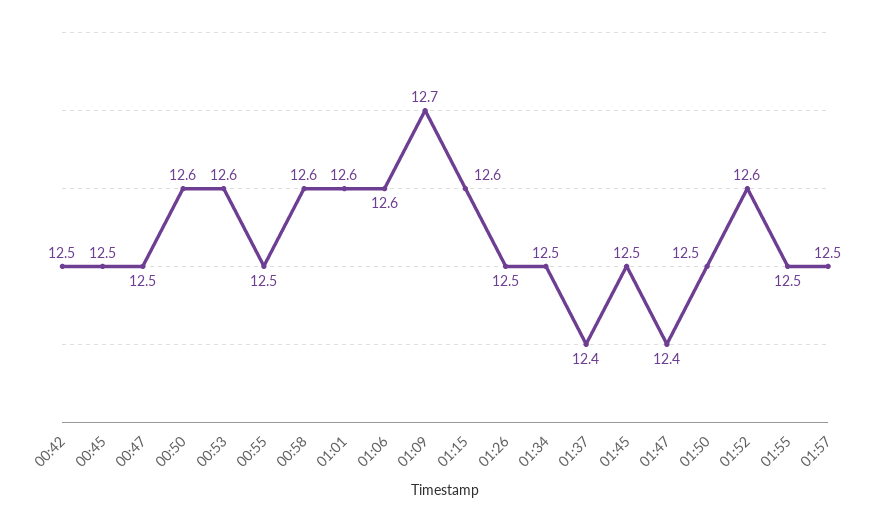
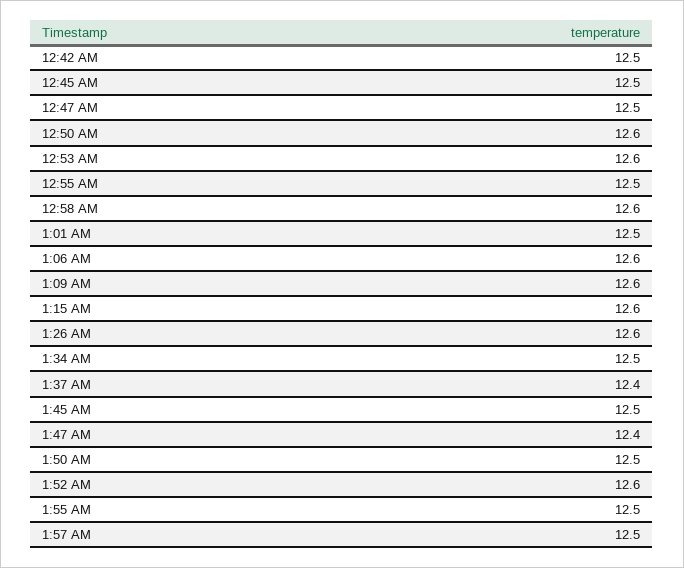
01:01: 12.6 -> 12.5
01:09: 12.7 -> 12.6
01:26: 12.5 -> 12.6

